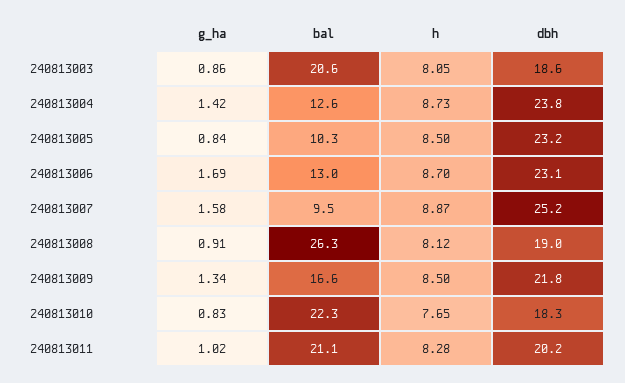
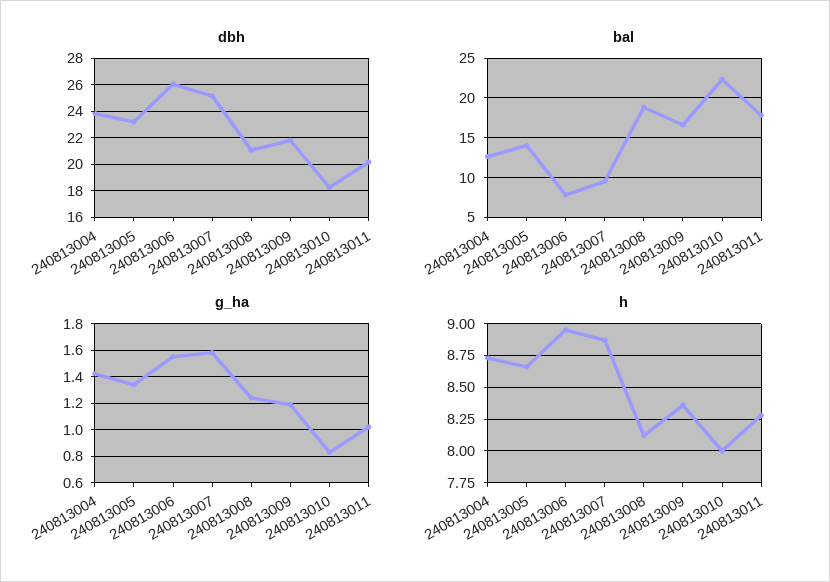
g_ha, 240813003: 0.86 -> none
bal, 240813003: 20.6 -> none
h, 240813003: 8.05 -> none
dbh, 240813003: 18.6 -> none
g_ha, 240813005: 0.84 -> 1.35
bal, 240813005: 10.3 -> 14
h, 240813005: 8.5 -> 8.65
g_ha, 240813006: 1.69 -> 1.55
bal, 240813006: 13 -> 8
h, 240813006: 8.7 -> 8.95
dbh, 240813006: 23.1 -> 26
g_ha, 240813008: 0.91 -> 1.25
bal, 240813008: 26.3 -> 19
dbh, 240813008: 19 -> 21
g_ha, 240813009: 1.34 -> 1.2
h, 240813009: 8.5 -> 8.35
h, 240813010: 7.65 -> 8
bal, 240813011: 21.1 -> 18

